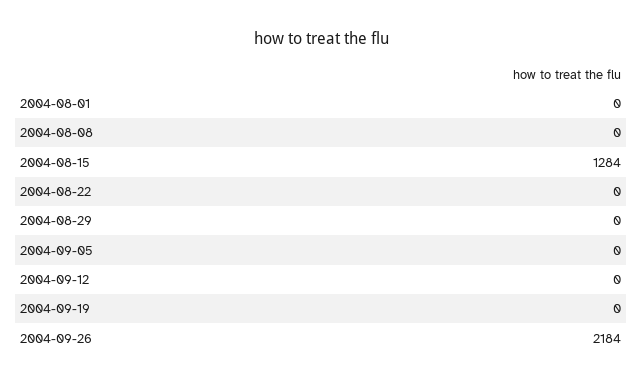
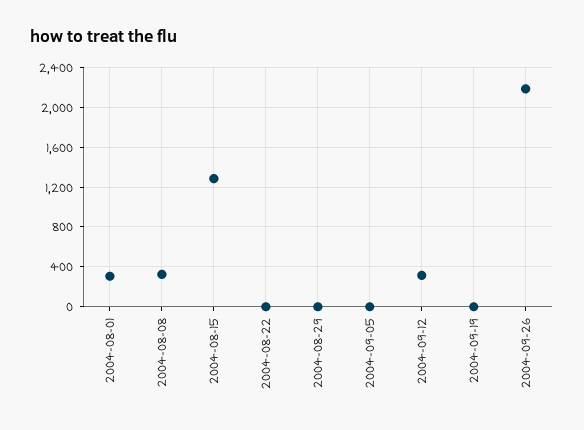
2004-08-01: 0 -> 300
2004-08-08: 0 -> 300
2004-09-12: 0 -> 300

